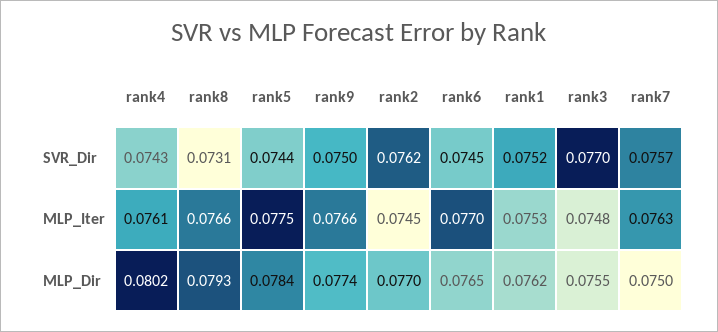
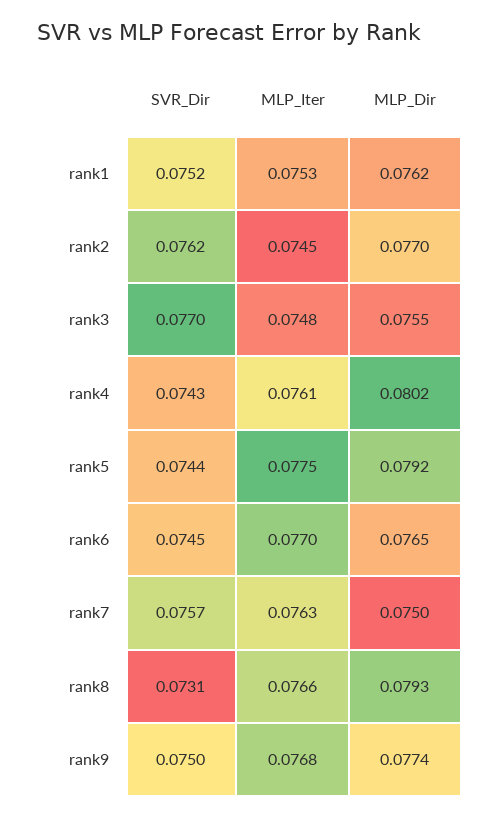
rank9, MLP_Iter: 0.0766 -> 0.0768
rank5, MLP_Dir: 0.0784 -> 0.0792

